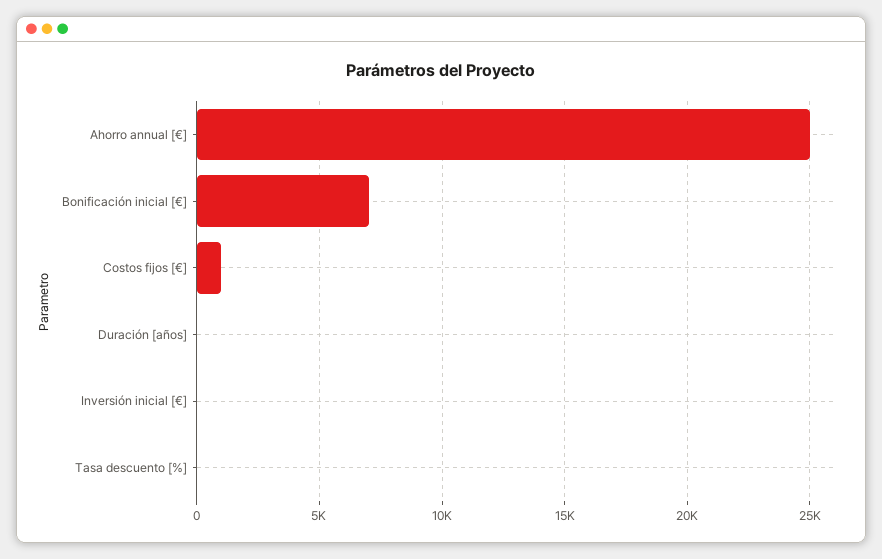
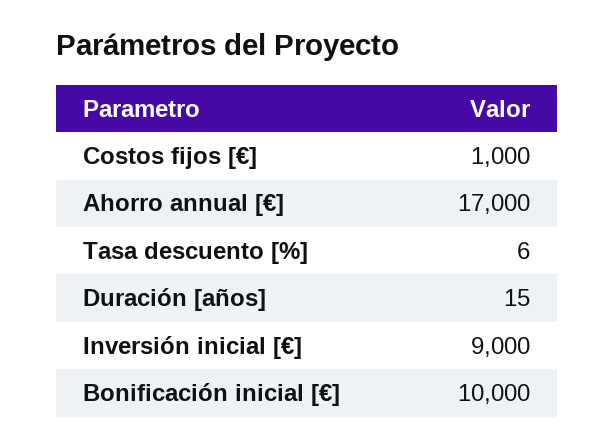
Ahorro annual [€]: 25000 -> 17000
Bonificación inicial [€]: 7000 -> 10000
Inversión inicial [€]: 0 -> 9000

